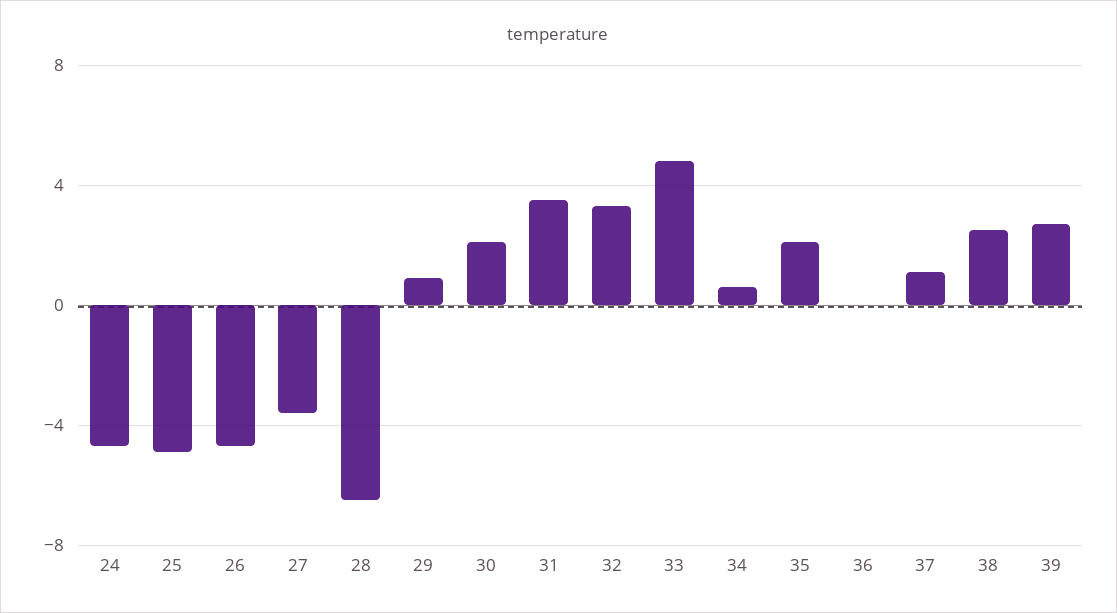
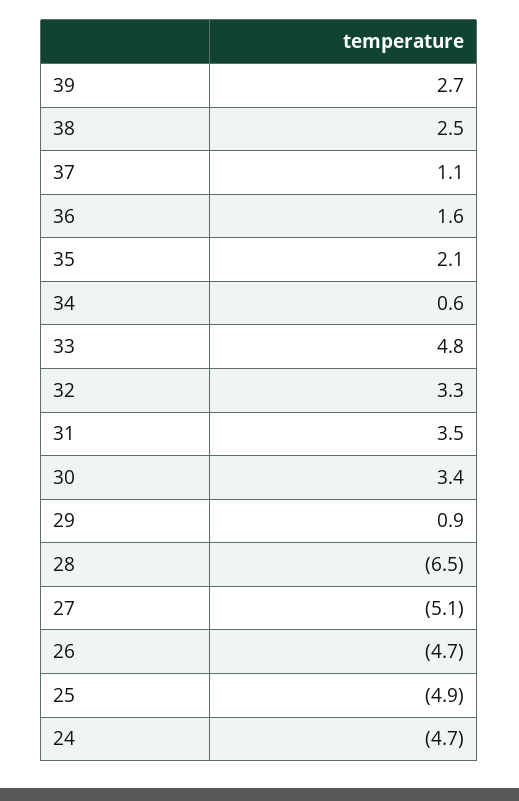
27: -3.5 -> -5.1
30: 2 -> 3.4
36: 0 -> 1.6

